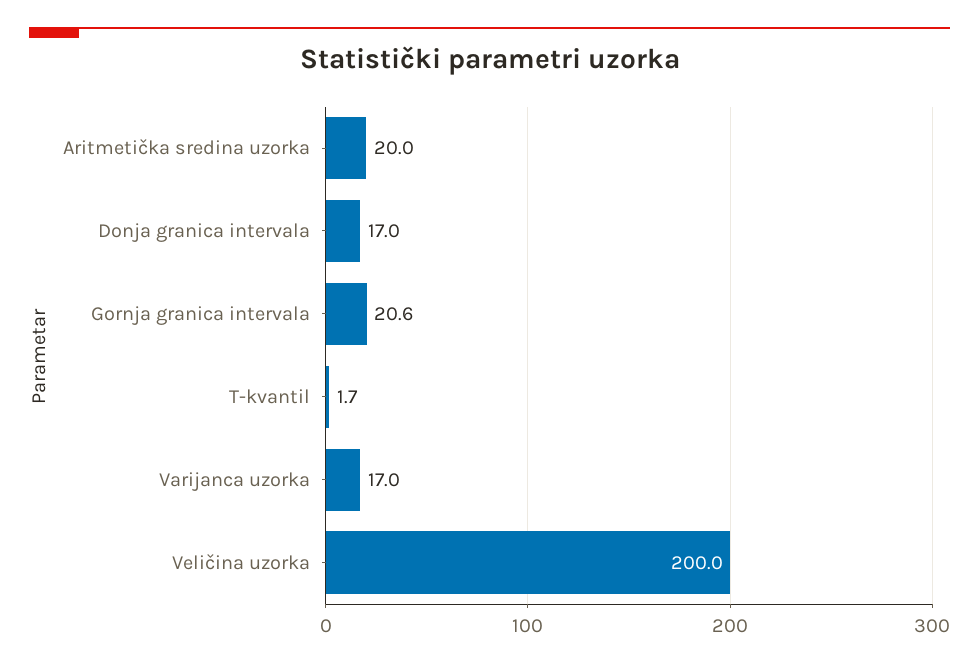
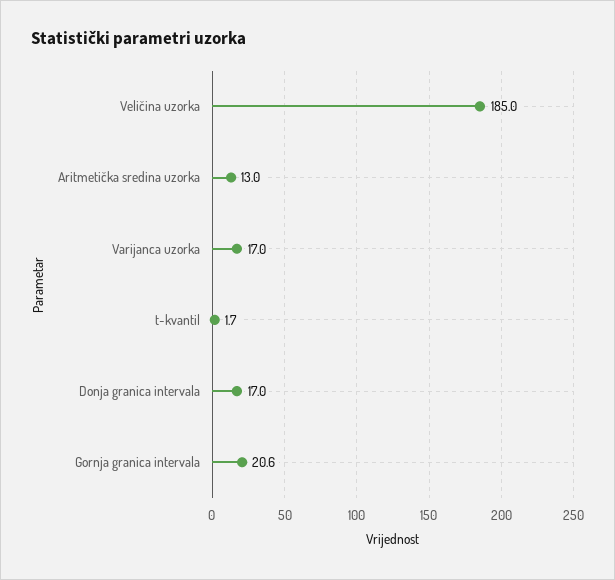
Aritmetička sredina uzorka: 20 -> 13
Veličina uzorka: 200 -> 185

